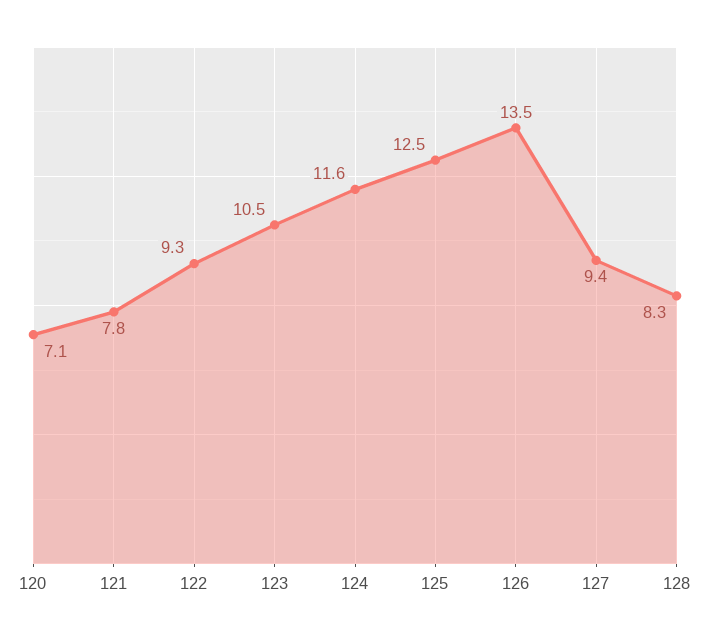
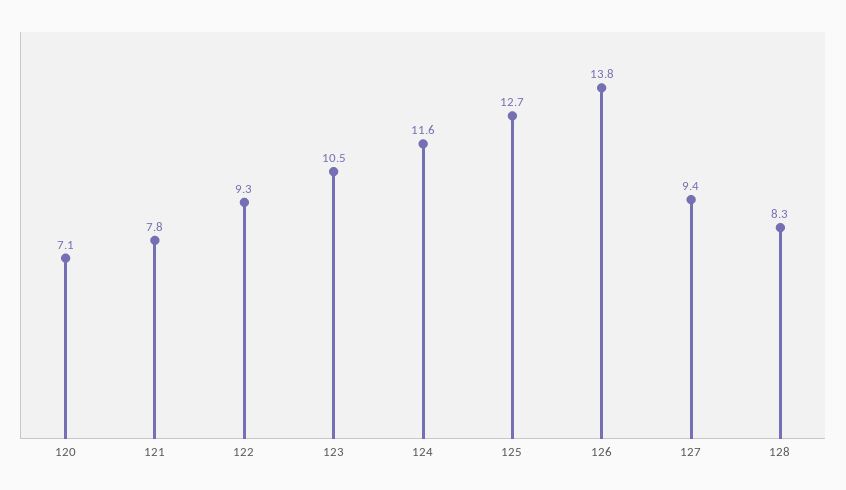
125: 12.5 -> 12.7
126: 13.5 -> 13.8

